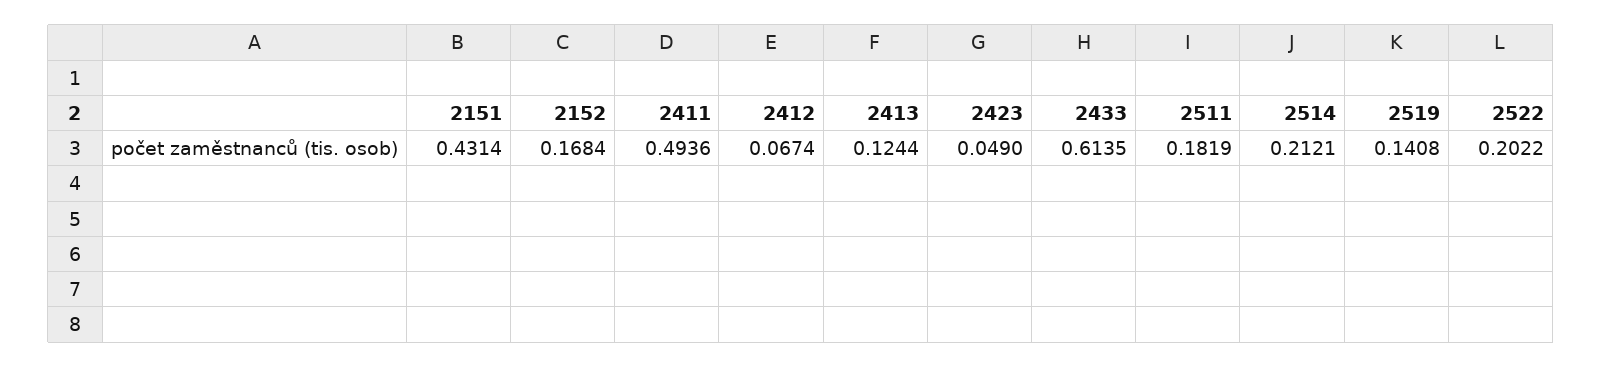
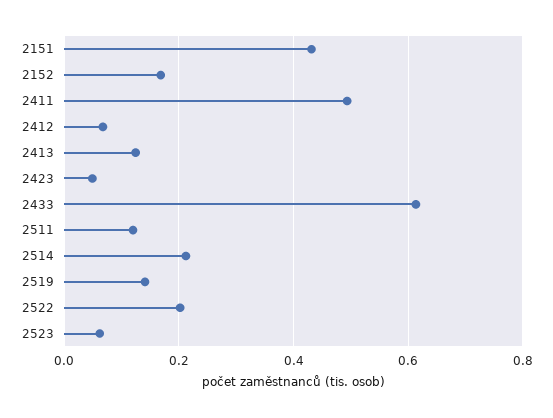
2511: 0.1819 -> 0.12
2523: none -> 0.06

